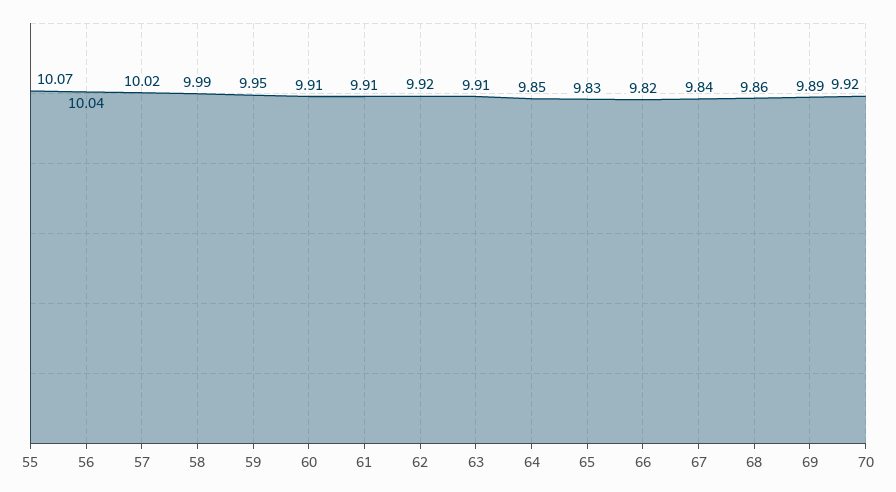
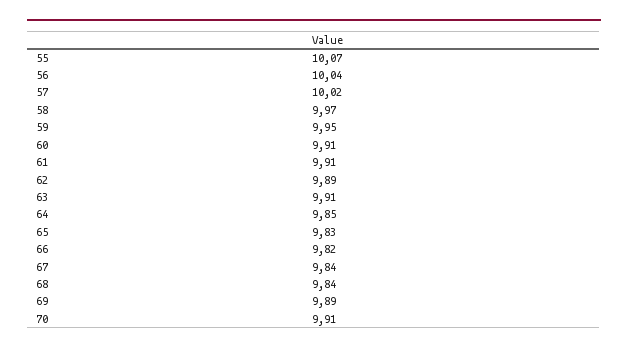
58: 9.99 -> 9.97
62: 9.92 -> 9.89
68: 9.86 -> 9.84
70: 9.92 -> 9.91

